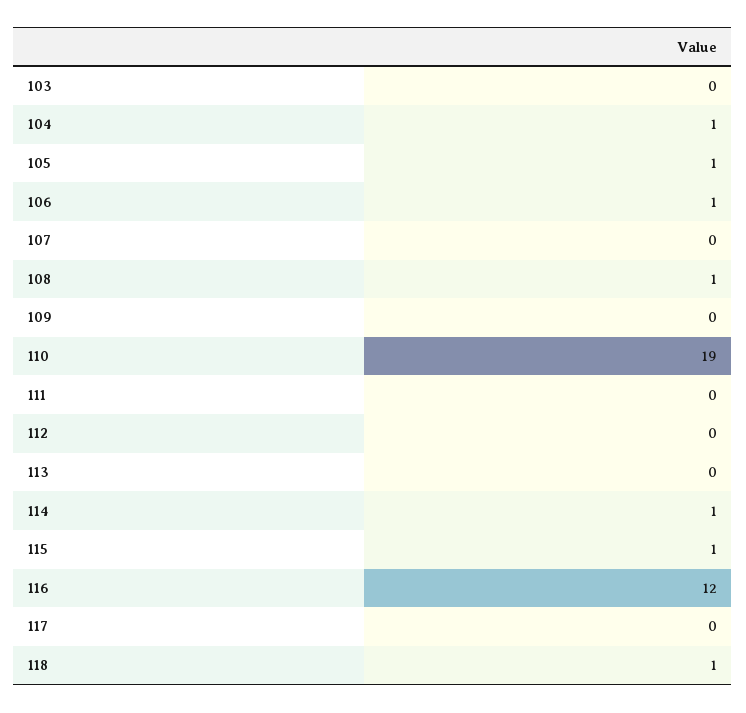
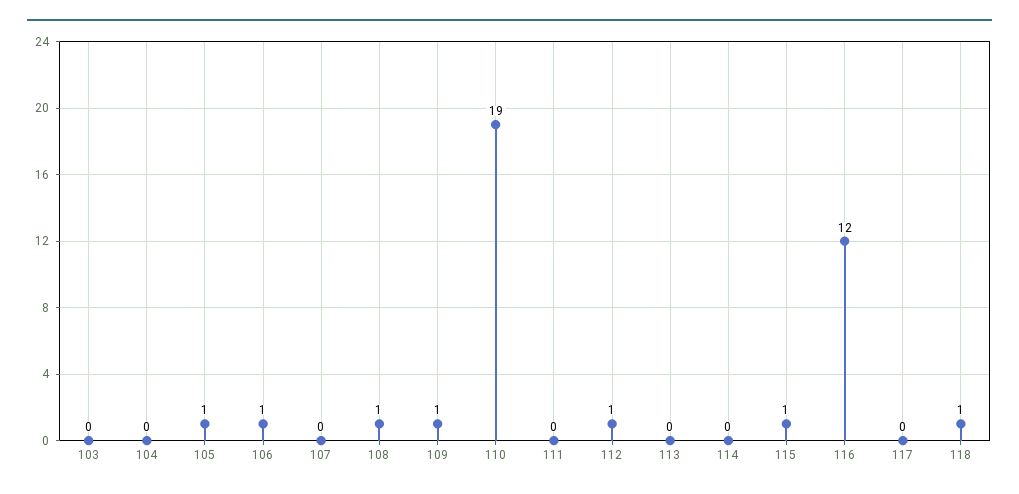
104: 1 -> 0
109: 0 -> 1
112: 0 -> 1
114: 1 -> 0

